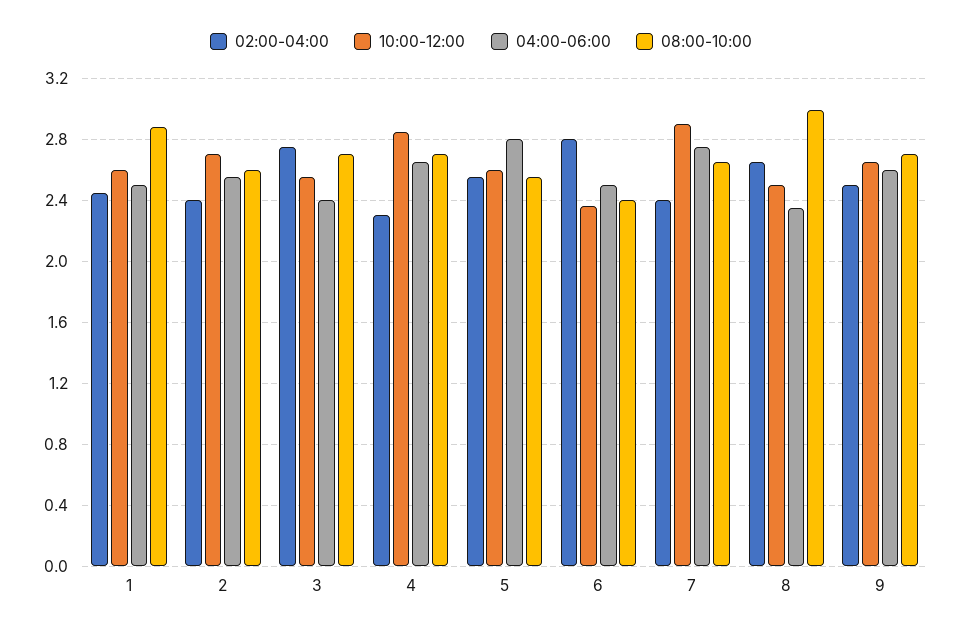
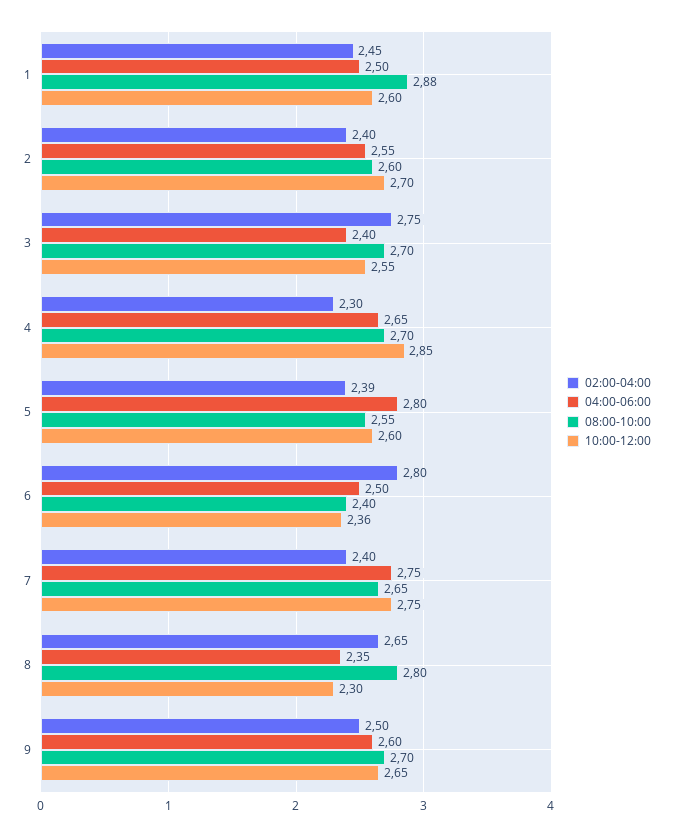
02:00-04:00, 5: 2.55 -> 2.39
10:00-12:00, 7: 2.9 -> 2.75
10:00-12:00, 8: 2.5 -> 2.3
08:00-10:00, 8: 3 -> 2.8

